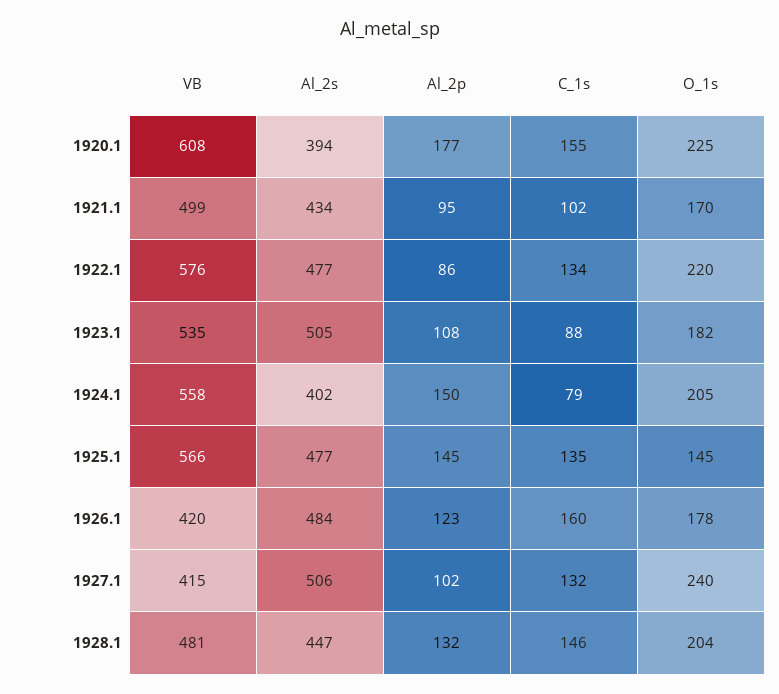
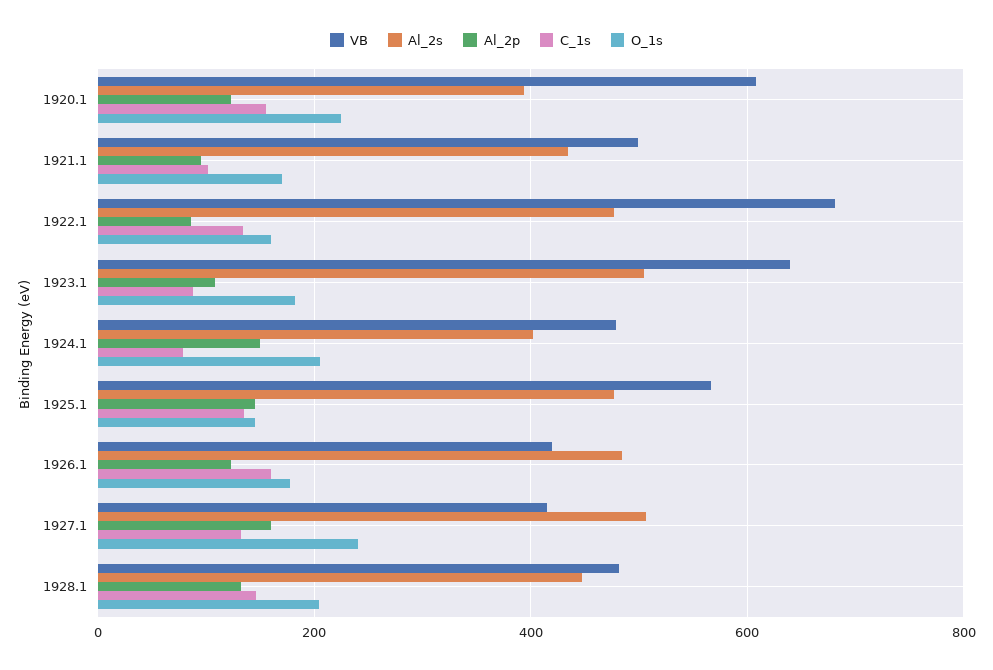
Al_2p, 1920.1: 177 -> 120
VB, 1922.1: 576 -> 680
O_1s, 1922.1: 220 -> 160
VB, 1923.1: 535 -> 640
VB, 1924.1: 558 -> 480
Al_2p, 1927.1: 102 -> 160

